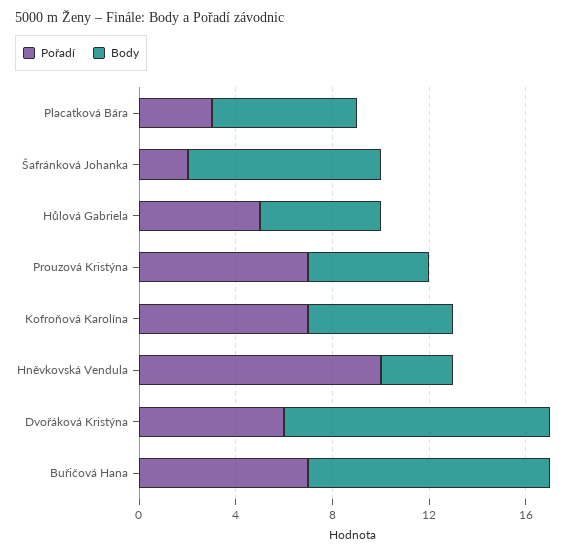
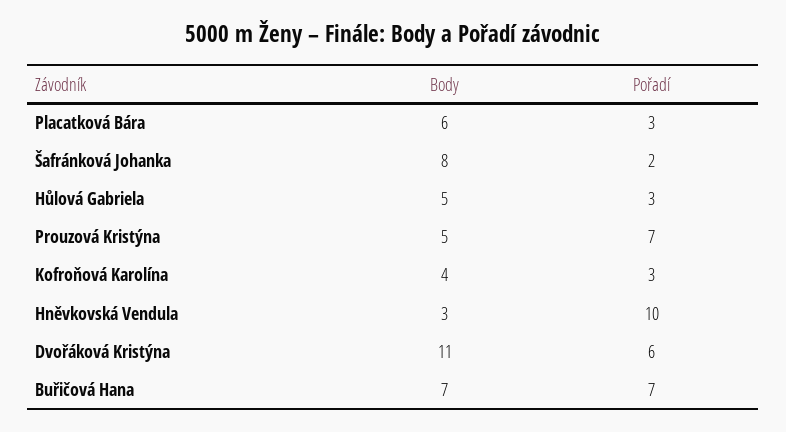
Pořadí, Hůlová Gabriela: 5 -> 3
Pořadí, Kofroňová Karolína: 7 -> 3
Body, Kofroňová Karolína: 6 -> 4
Body, Buřičová Hana: 10 -> 7

